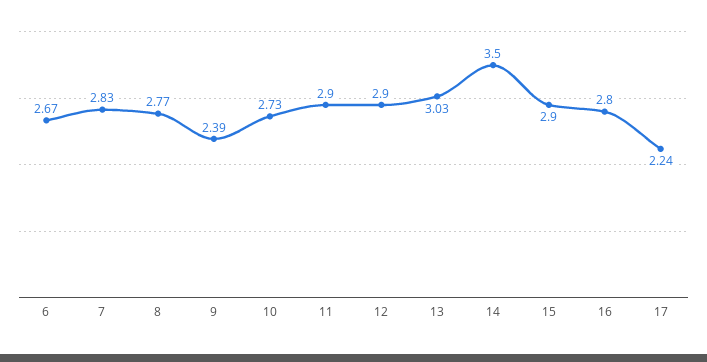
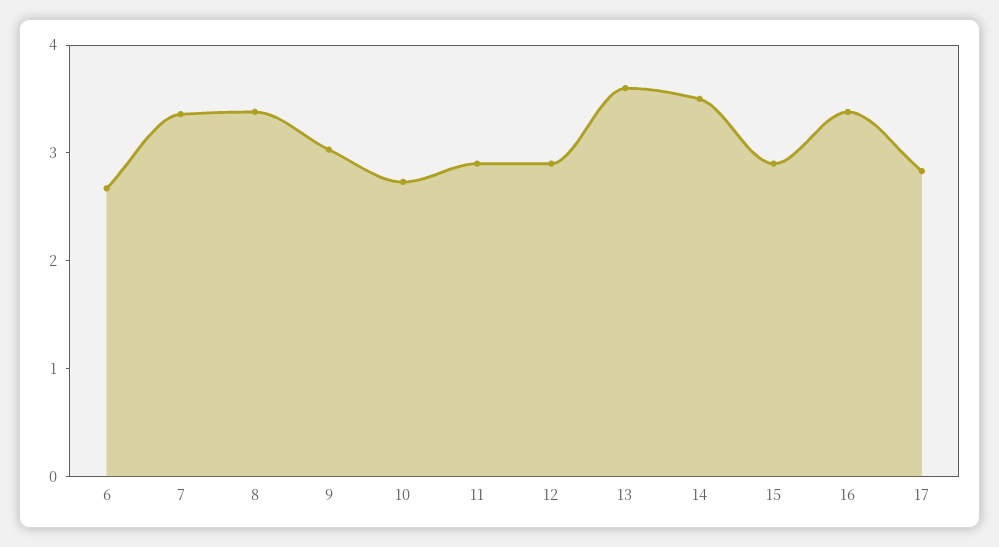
7: 2.83 -> 3.4
8: 2.77 -> 3.4
9: 2.39 -> 3
13: 3.03 -> 3.6
16: 2.8 -> 3.4
17: 2.24 -> 2.8

